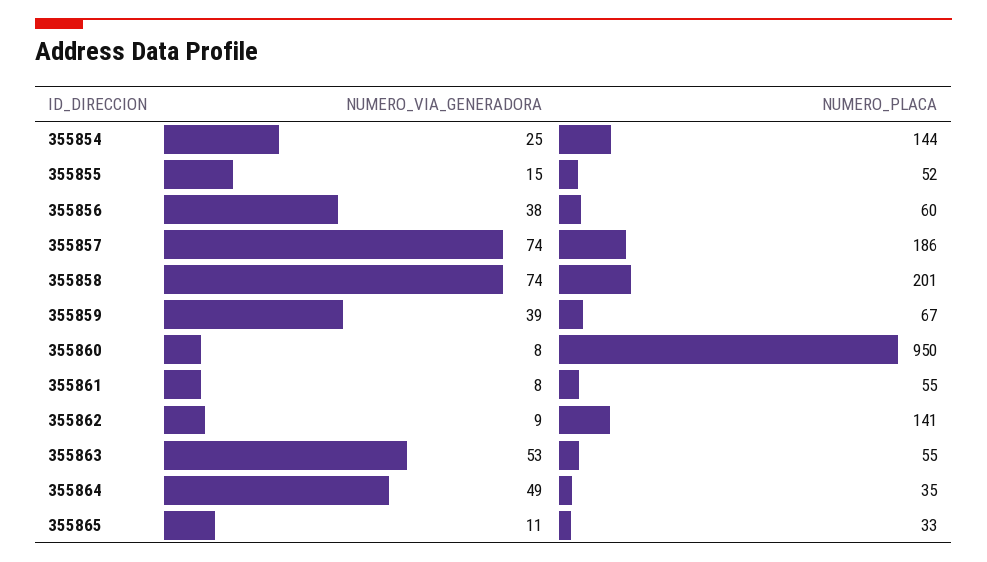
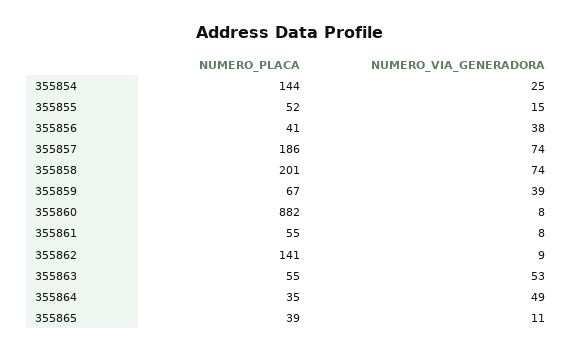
NUMERO_PLACA, 355856: 60 -> 41
NUMERO_PLACA, 355860: 950 -> 882
NUMERO_PLACA, 355865: 33 -> 39

